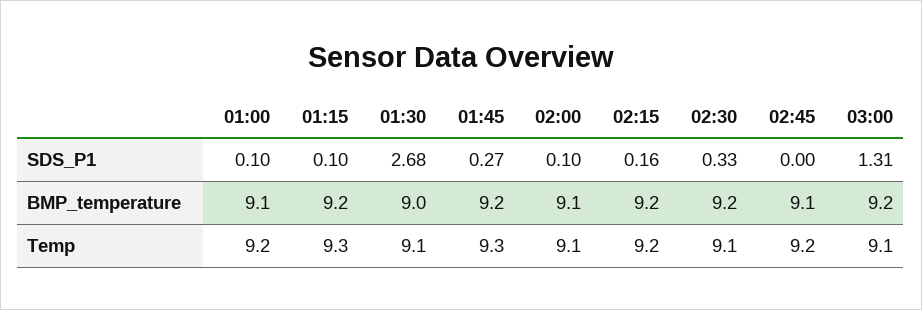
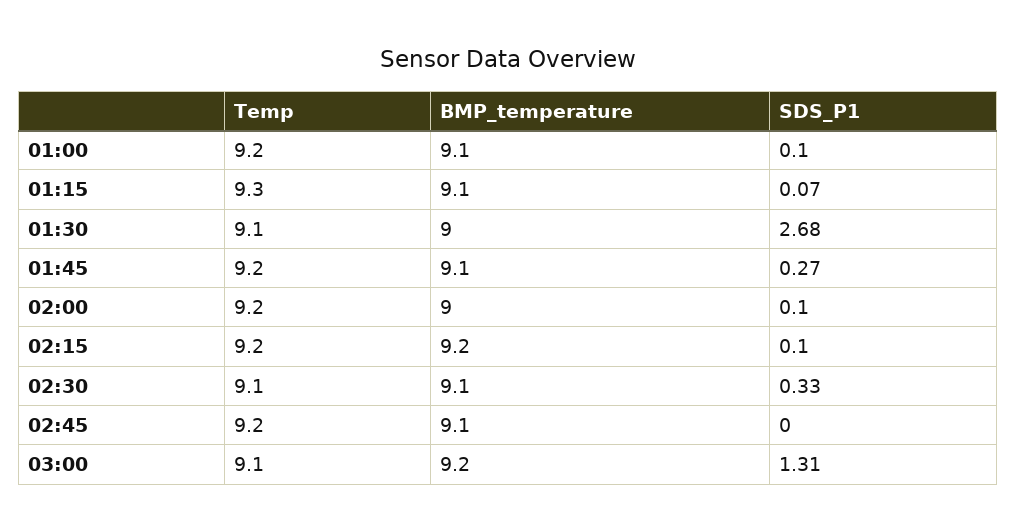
01:15, SDS_P1: 0.1 -> 0.07
02:15, SDS_P1: 0.16 -> 0.1
01:15, BMP_temperature: 9.2 -> 9.1
01:45, BMP_temperature: 9.2 -> 9.1
02:00, BMP_temperature: 9.1 -> 9
02:30, BMP_temperature: 9.2 -> 9.1
01:45, Temp: 9.3 -> 9.2
02:00, Temp: 9.1 -> 9.2

